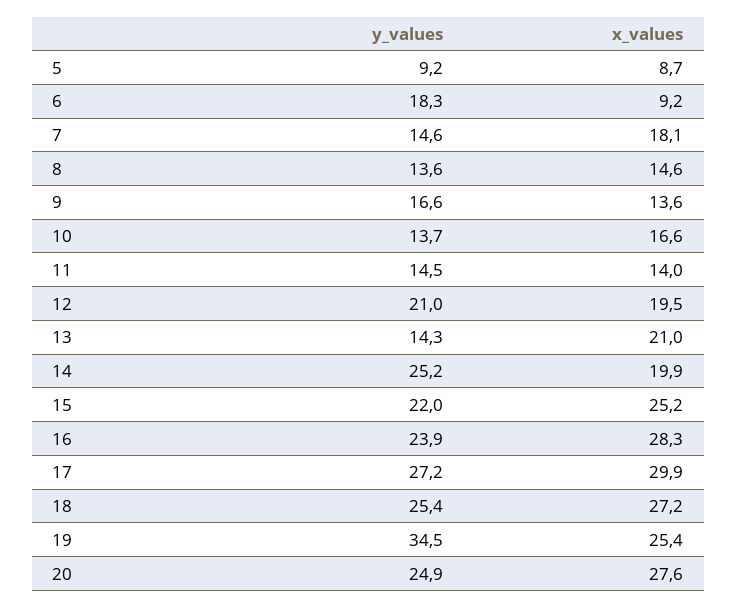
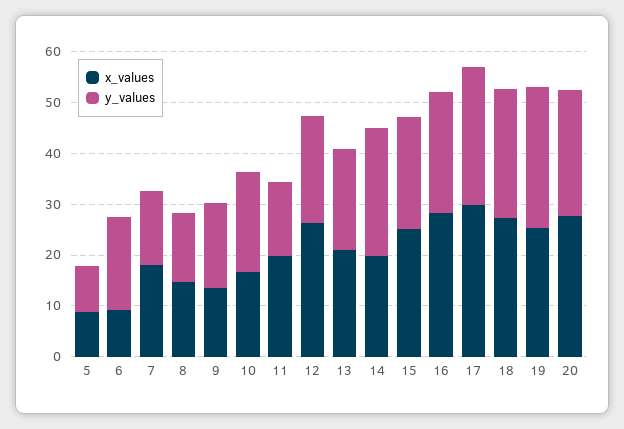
y_values, 10: 13.7 -> 20
x_values, 11: 14 -> 20
x_values, 12: 19.5 -> 26
y_values, 13: 14.3 -> 20
y_values, 19: 34.5 -> 28

